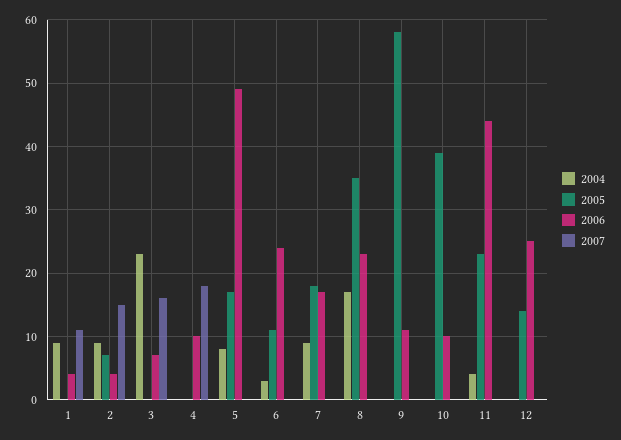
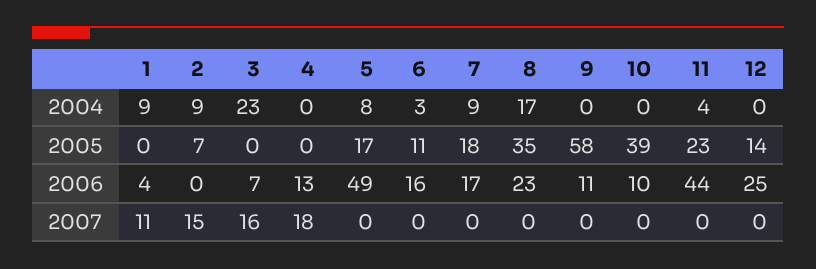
2006, 2: 4 -> 0
2006, 4: 10 -> 13
2006, 6: 24 -> 16

